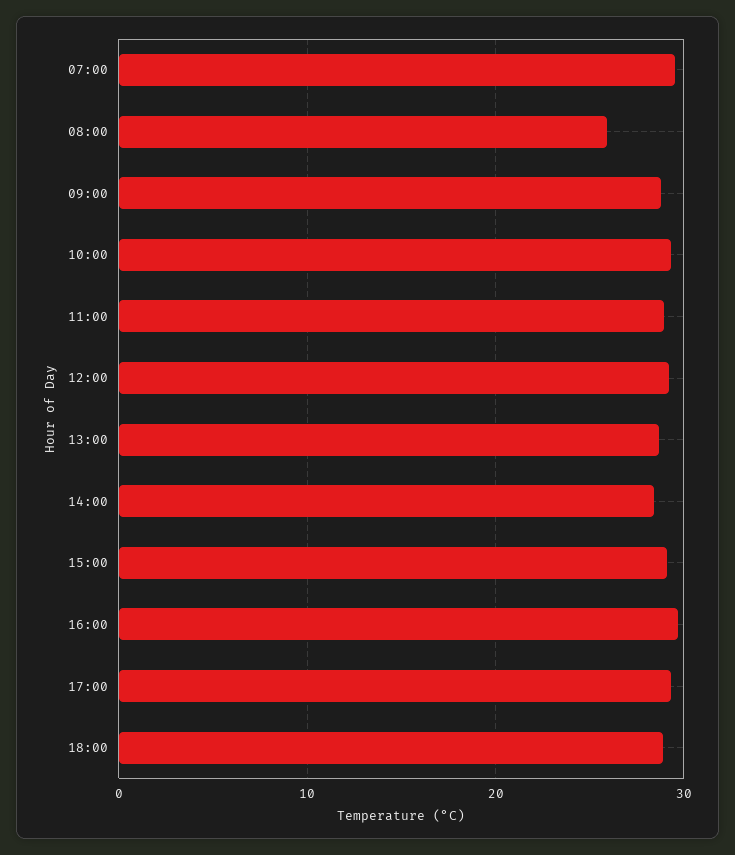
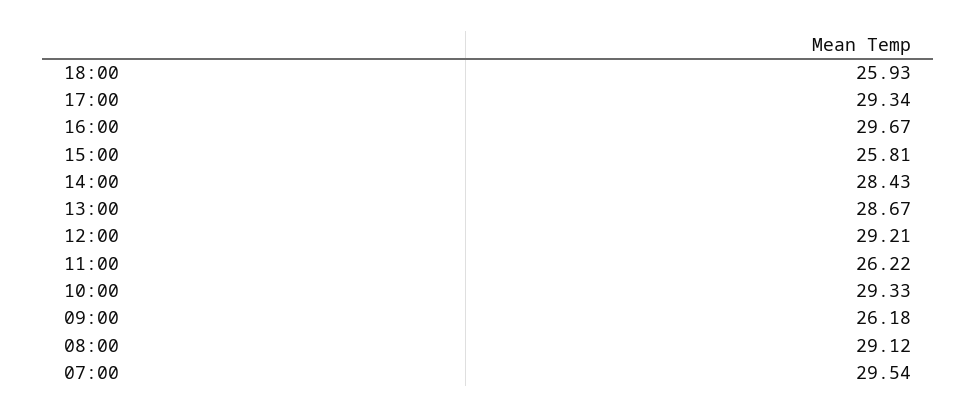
08:00: 26 -> 29.12
09:00: 29 -> 26.18
11:00: 29 -> 26.22
15:00: 29 -> 25.81
18:00: 29 -> 25.93

